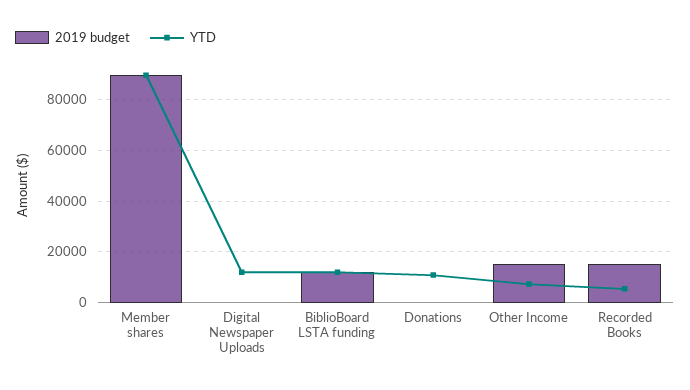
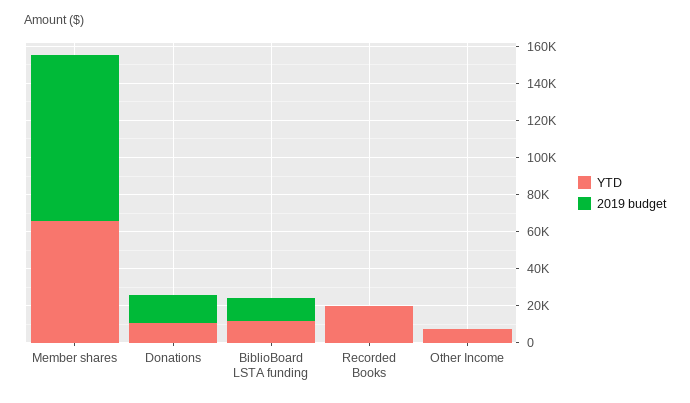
YTD, Member shares: 90000 -> 65000
2019 budget, Digital Newspaper Uploads: 0 -> none
YTD, Digital Newspaper Uploads: 12500 -> none
2019 budget, Donations: 0 -> 15000
2019 budget, Other Income: 15000 -> 0
2019 budget, Recorded Books: 15000 -> 0
YTD, Recorded Books: 5000 -> 20000

